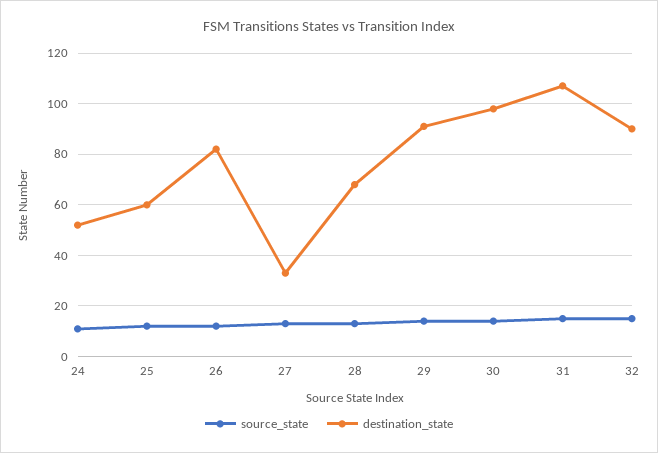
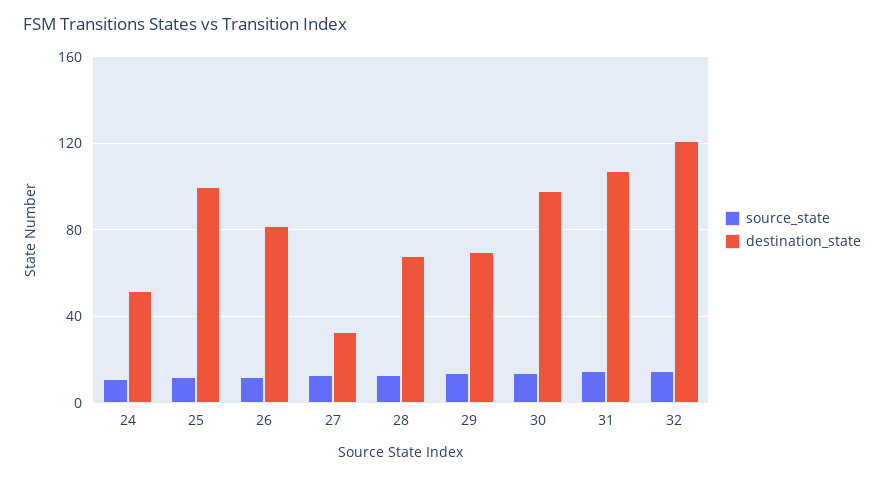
destination_state, 25: 60 -> 100
destination_state, 29: 90 -> 70
destination_state, 32: 90 -> 120

